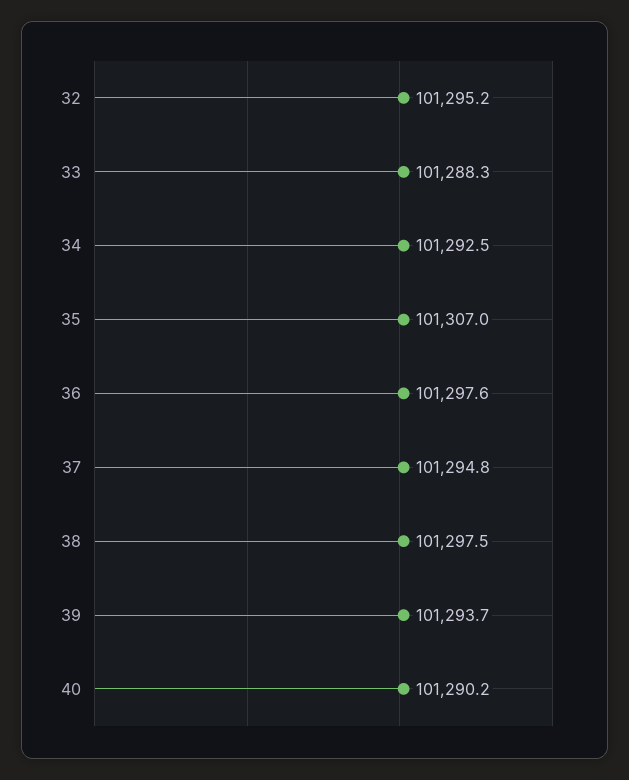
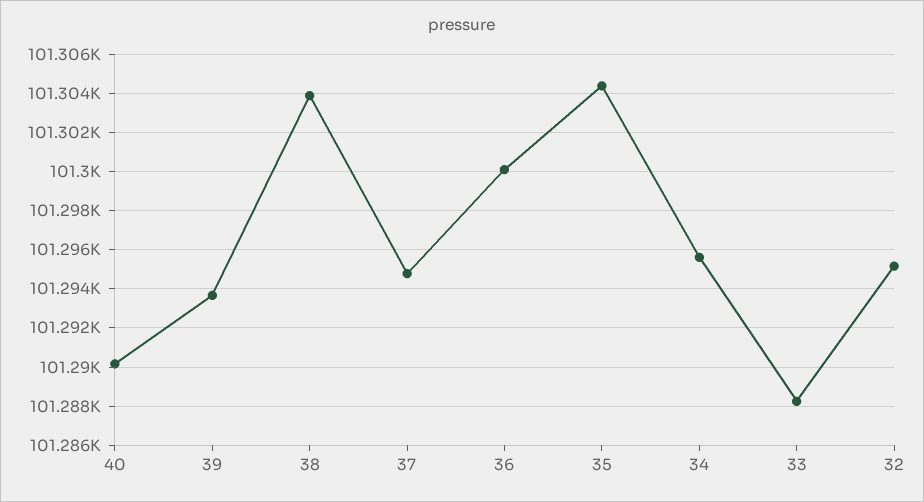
34: 101292.5 -> 101295.5
35: 101307 -> 101304.5
36: 101297.6 -> 101300
38: 101297.5 -> 101304

